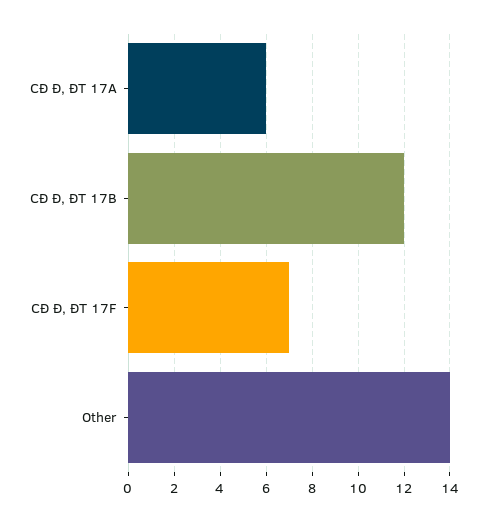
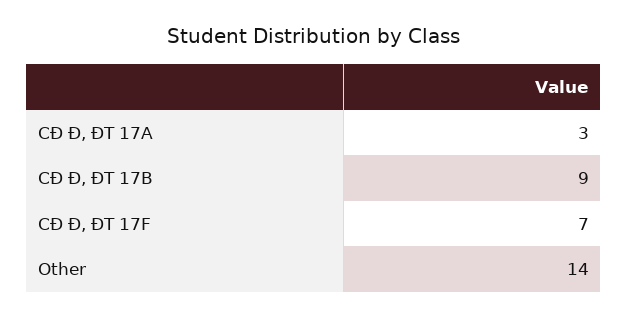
CÐ Đ, ĐT 17A: 6 -> 3
CÐ Đ, ĐT 17B: 12 -> 9

